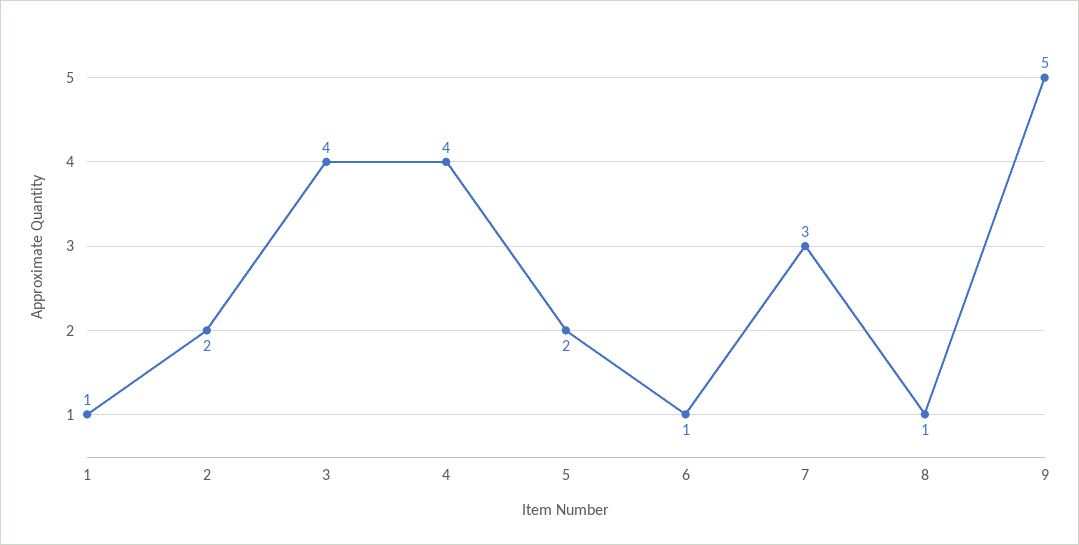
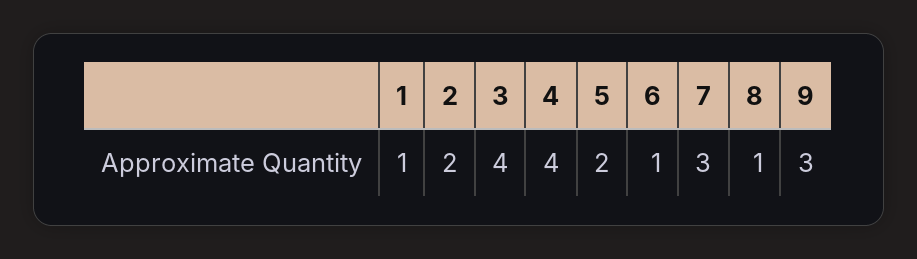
9: 5 -> 3

